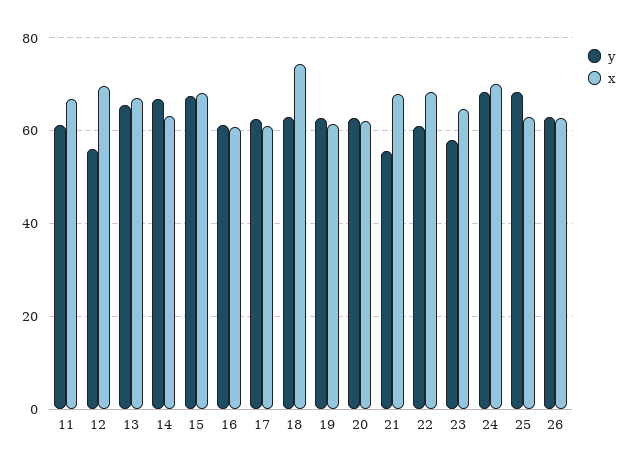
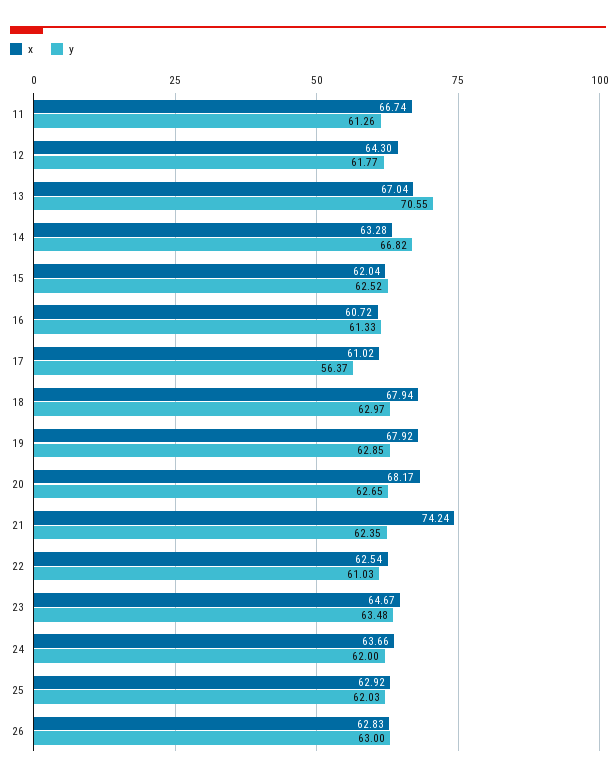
y, 12: 56 -> 61.77
x, 12: 70 -> 64.3
y, 13: 66 -> 70.55
y, 15: 68 -> 62.52
x, 15: 68 -> 62.04
y, 17: 62 -> 56.37
x, 18: 74 -> 67.94
x, 19: 62 -> 67.92
x, 20: 62 -> 68.17
y, 21: 56 -> 62.35
x, 21: 68 -> 74.24
x, 22: 68 -> 62.54
y, 23: 58 -> 63.48
y, 24: 68 -> 62
x, 24: 70 -> 63.66
y, 25: 68 -> 62.03

